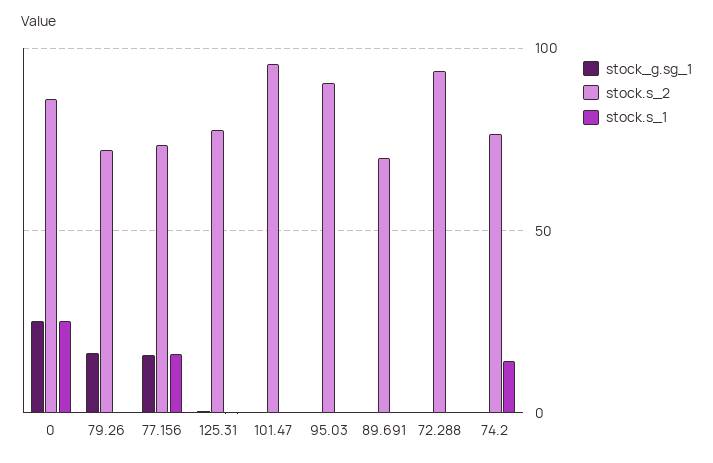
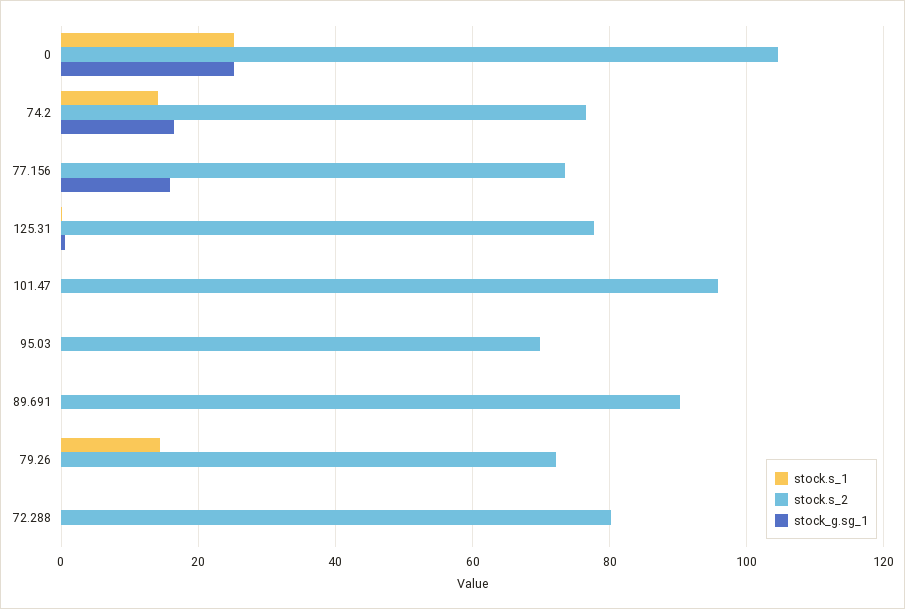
stock.s_2, 0: 85 -> 104
stock_g.sg_1, 79.26: 15 -> 0
stock.s_1, 79.26: 0 -> 14
stock.s_1, 77.156: 15 -> 0
stock.s_2, 95.03: 90 -> 70
stock.s_2, 89.691: 70 -> 90
stock.s_2, 72.288: 95 -> 80
stock_g.sg_1, 74.2: 0 -> 16

